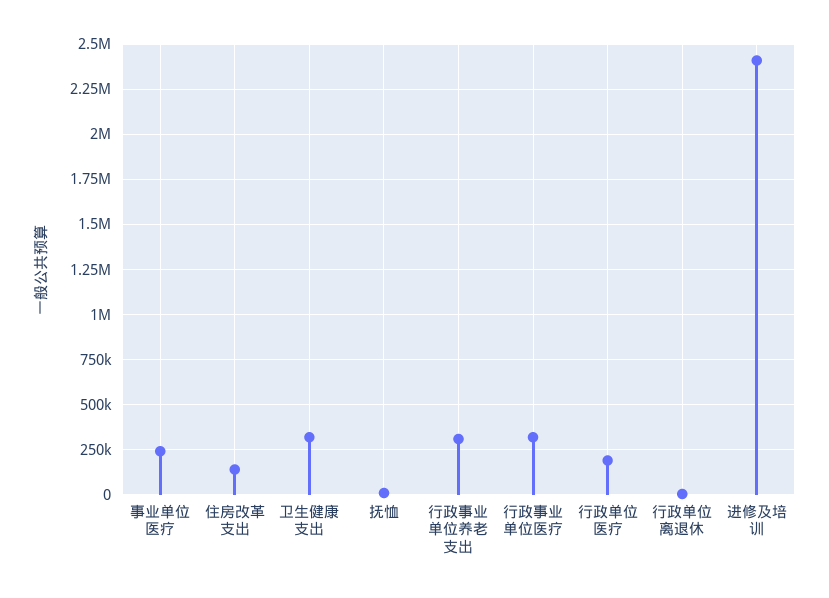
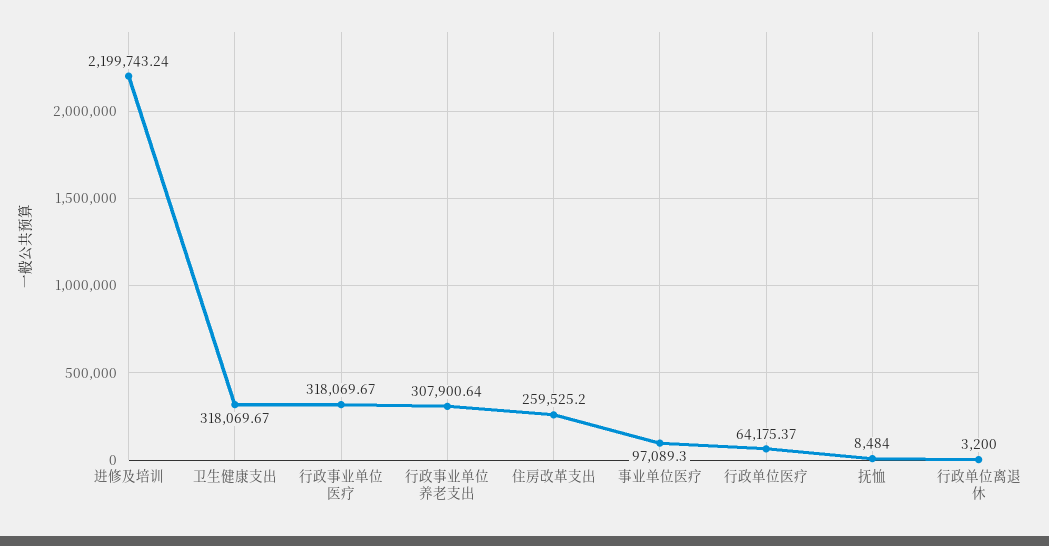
事业单位医疗: 250000 -> 97089.3
住房改革支出: 150000 -> 259525.2
行政单位医疗: 200000 -> 64175.37
进修及培训: 2400000 -> 2199743.24

